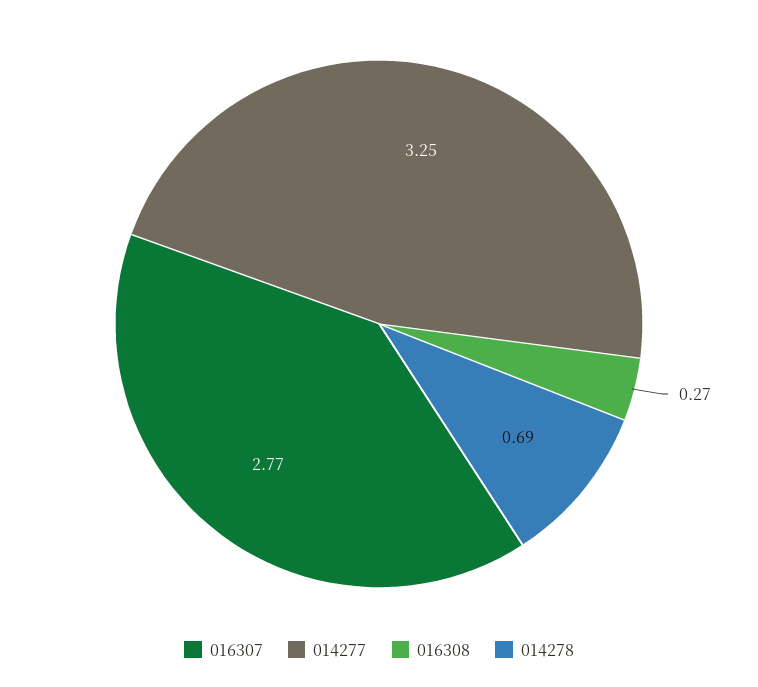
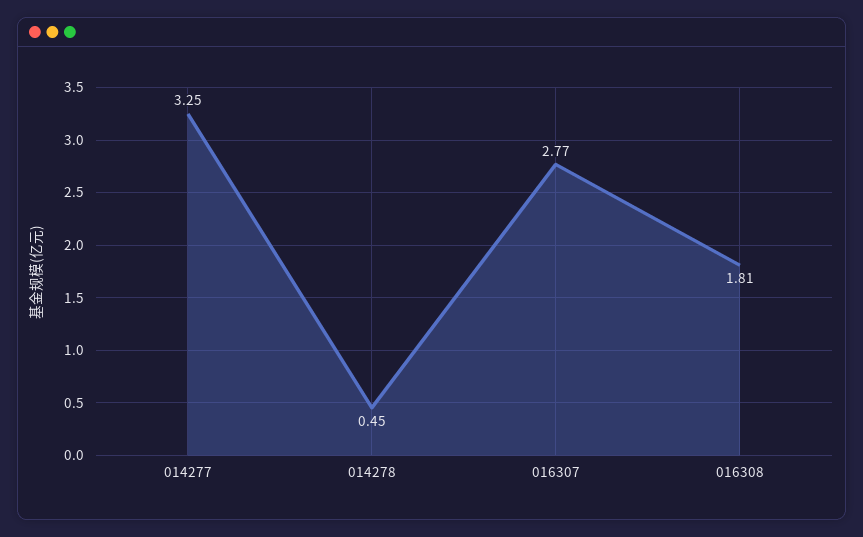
016308: 0.27 -> 1.81
014278: 0.69 -> 0.45

